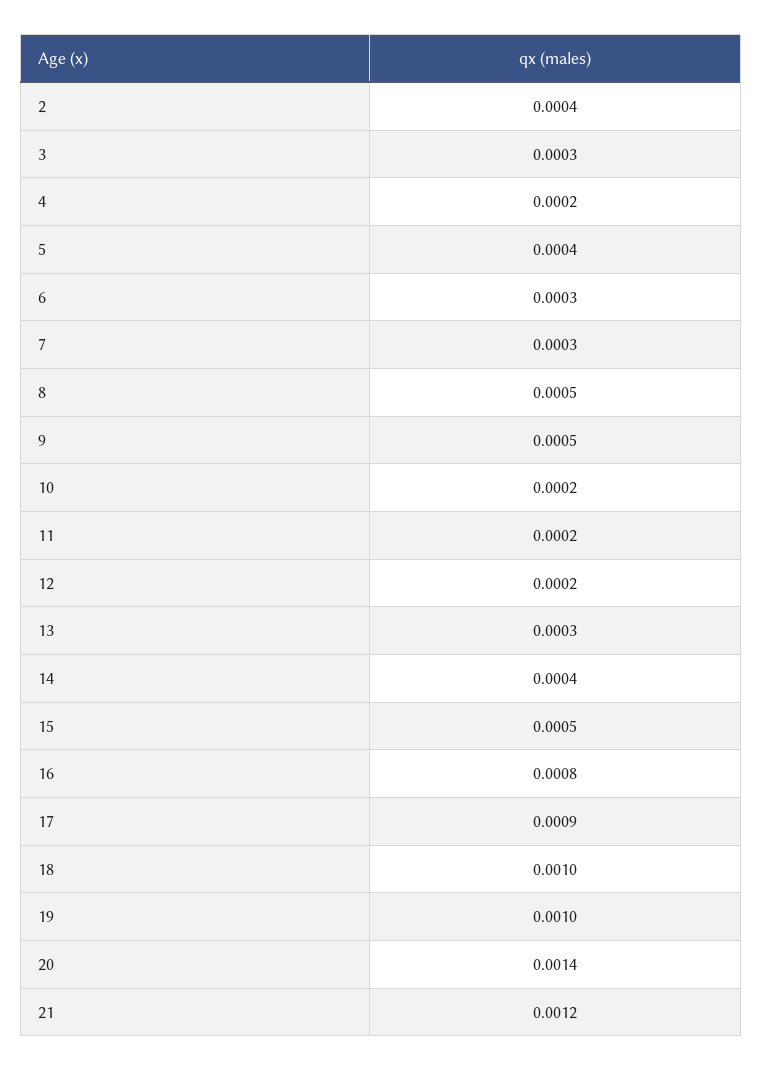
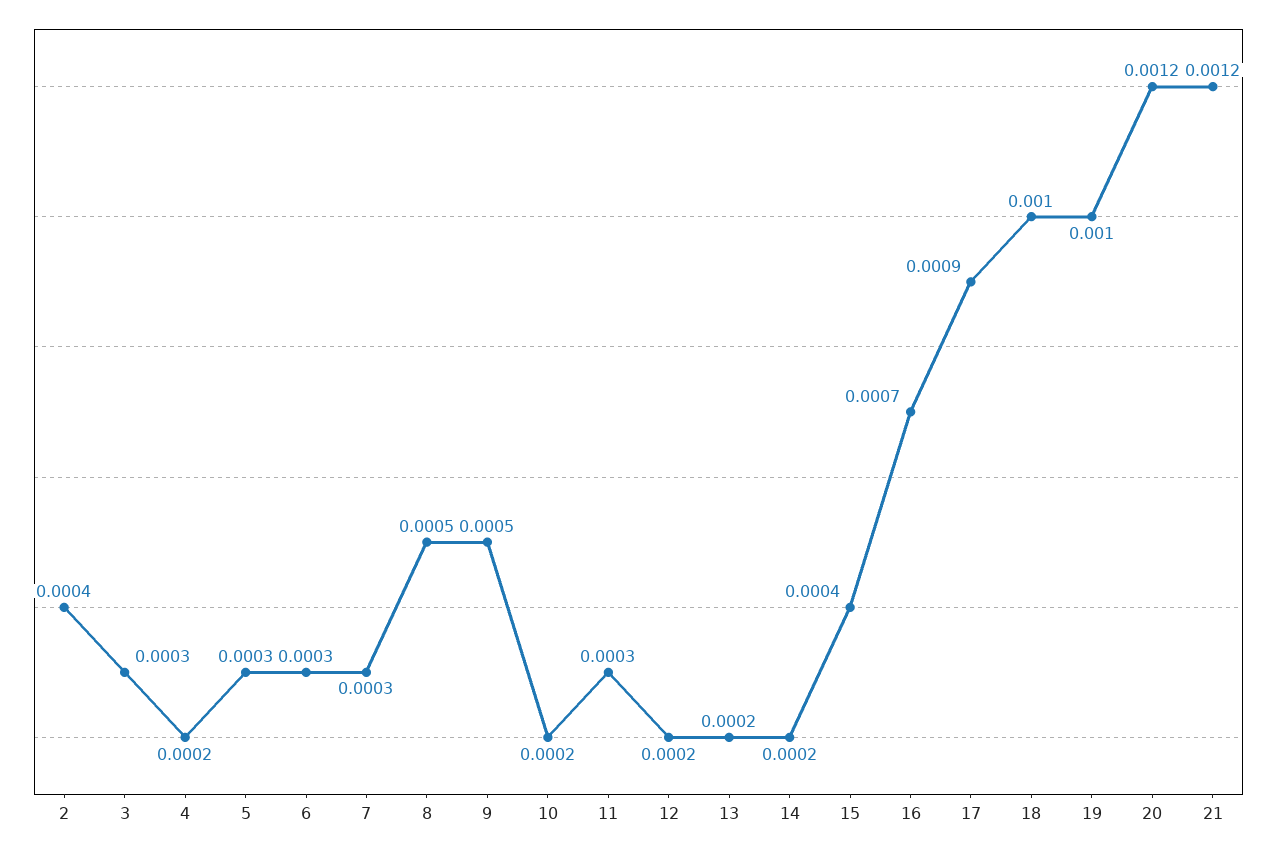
5: 0.0004 -> 0.0003
11: 0.0002 -> 0.0003
13: 0.0003 -> 0.0002
14: 0.0004 -> 0.0002
15: 0.0005 -> 0.0004
16: 0.0008 -> 0.0007
20: 0.0014 -> 0.0012

